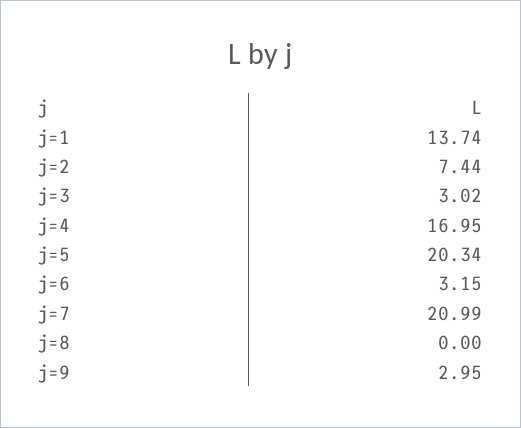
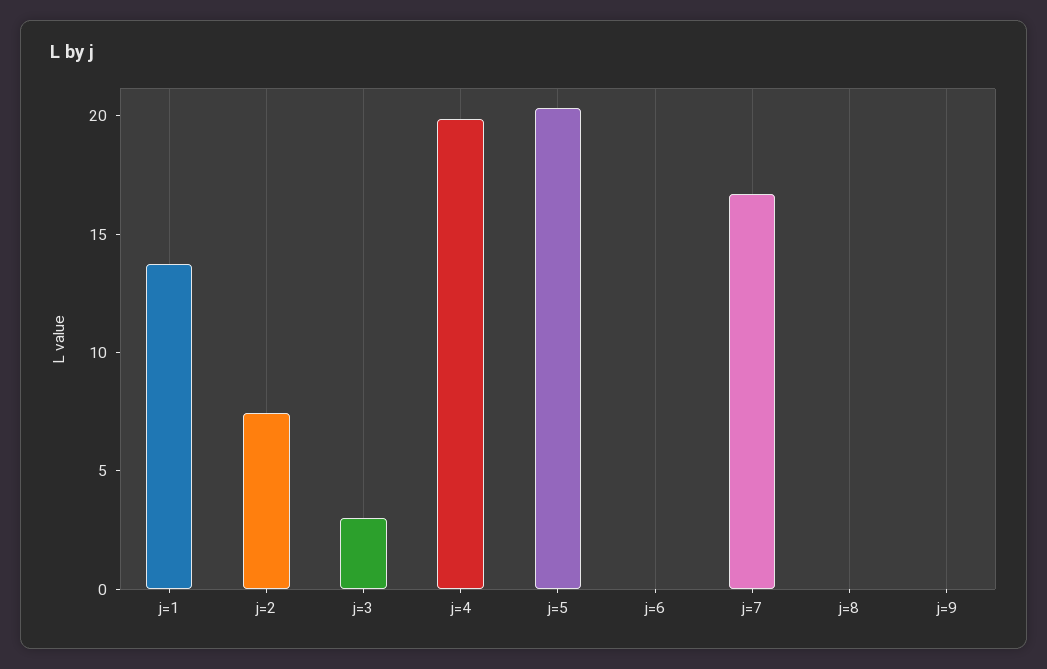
j=4: 16.95 -> 20
j=6: 3.15 -> 0
j=7: 20.99 -> 17
j=9: 2.95 -> 0

